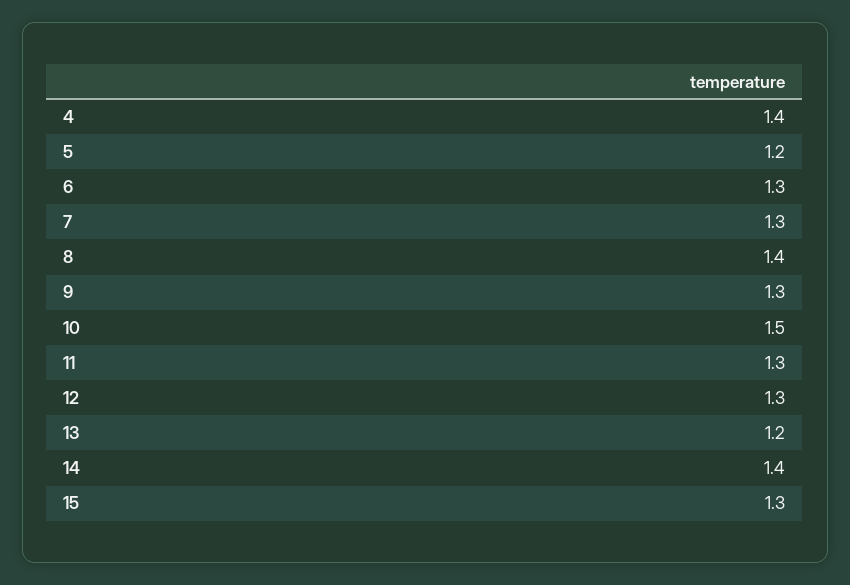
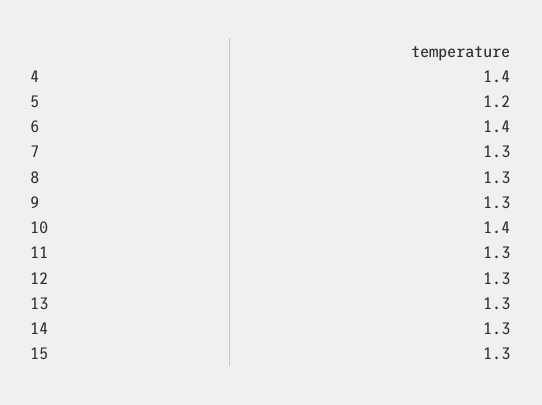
6: 1.3 -> 1.4
8: 1.4 -> 1.3
10: 1.5 -> 1.4
13: 1.2 -> 1.3
14: 1.4 -> 1.3

